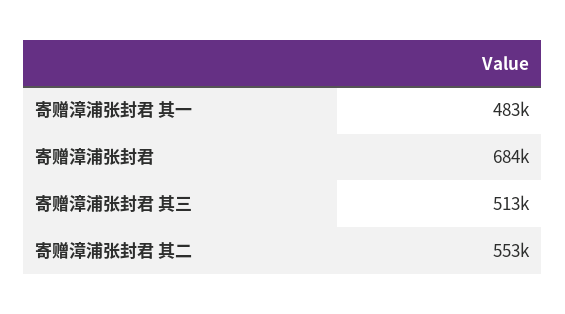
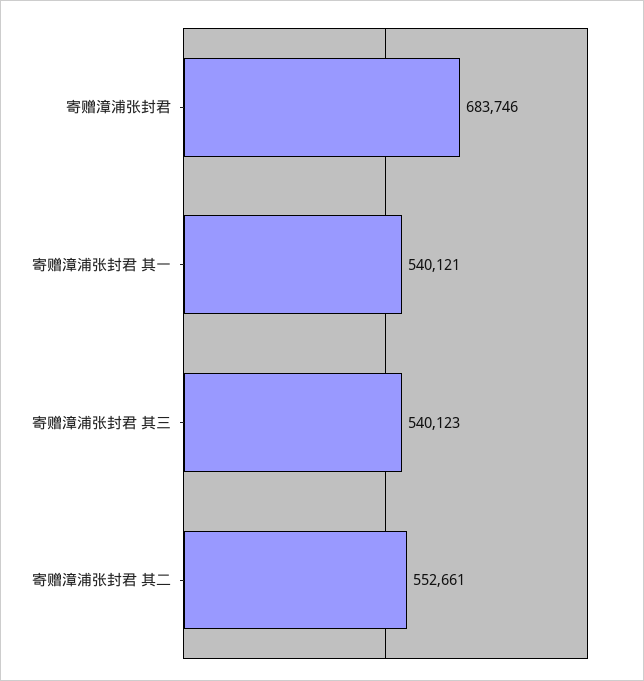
寄赠漳浦张封君 其一: 483000 -> 540121
寄赠漳浦张封君 其三: 513000 -> 540123

